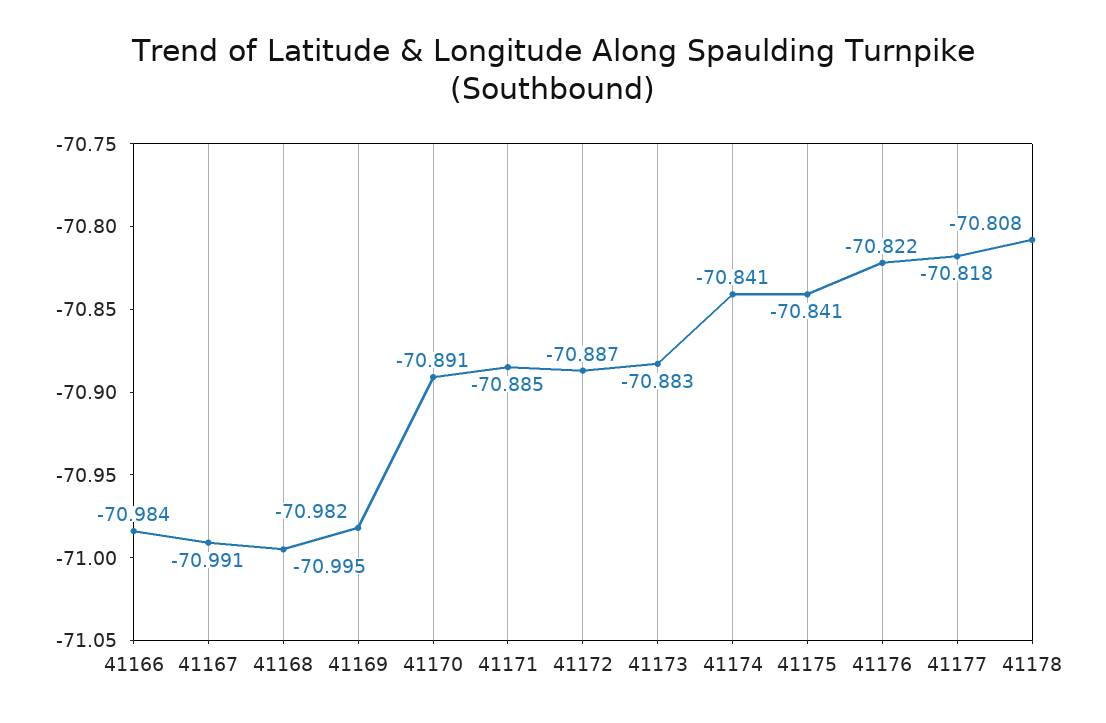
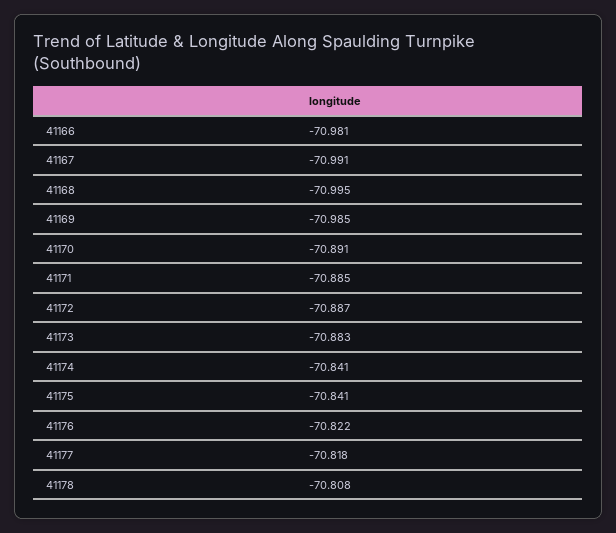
41166: -70.984 -> -70.981
41169: -70.982 -> -70.985

